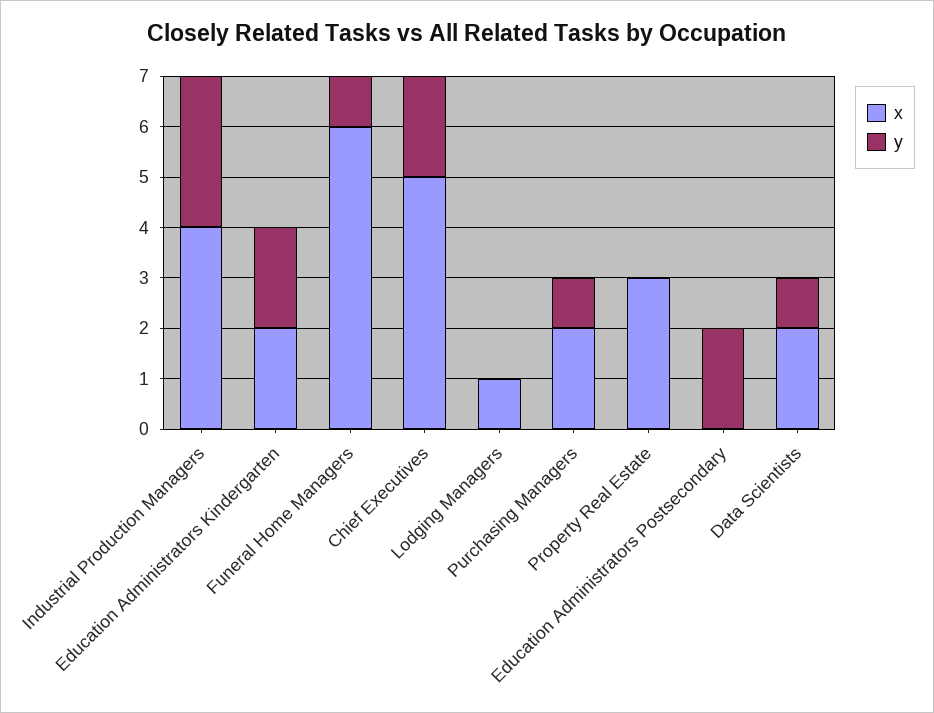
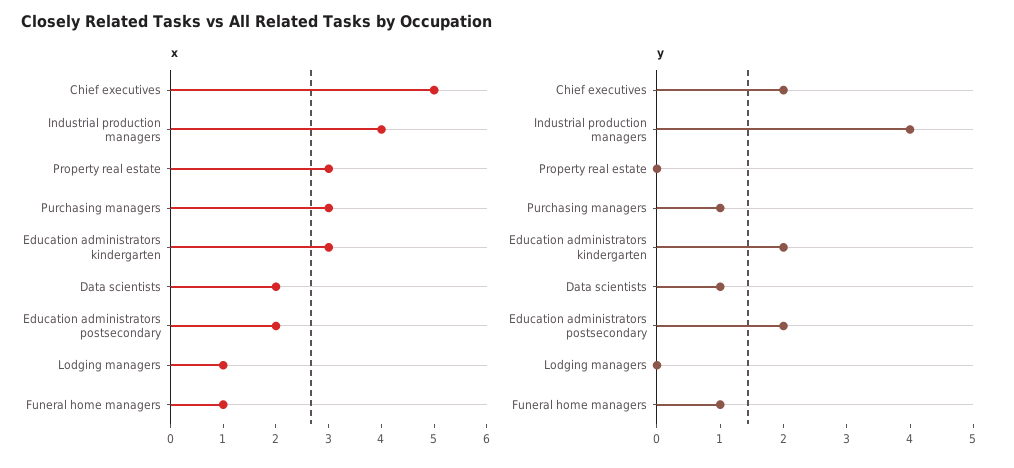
y, Industrial Production Managers: 3 -> 4
x, Education Administrators Kindergarten: 2 -> 3
x, Funeral Home Managers: 6 -> 1
x, Purchasing Managers: 2 -> 3
x, Education Administrators Postsecondary: 0 -> 2

